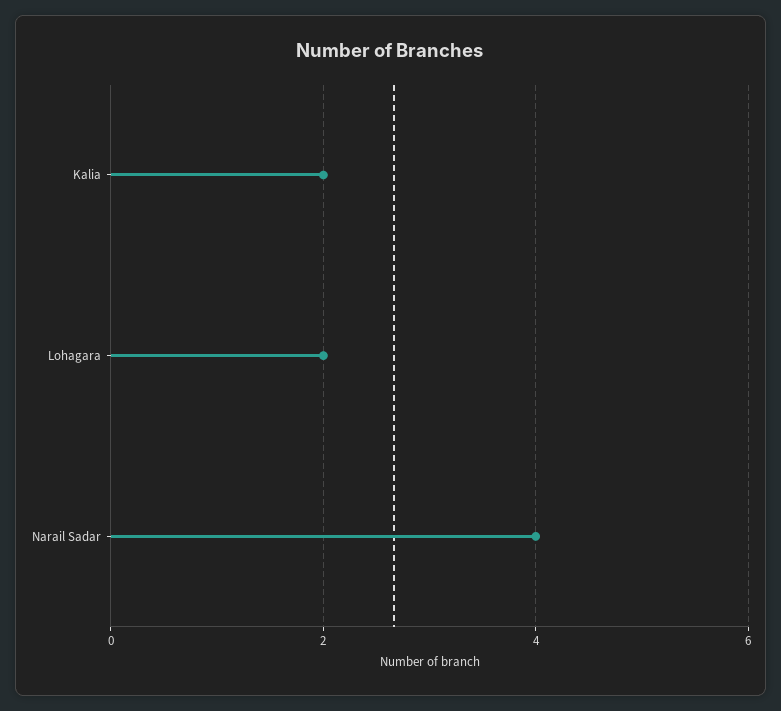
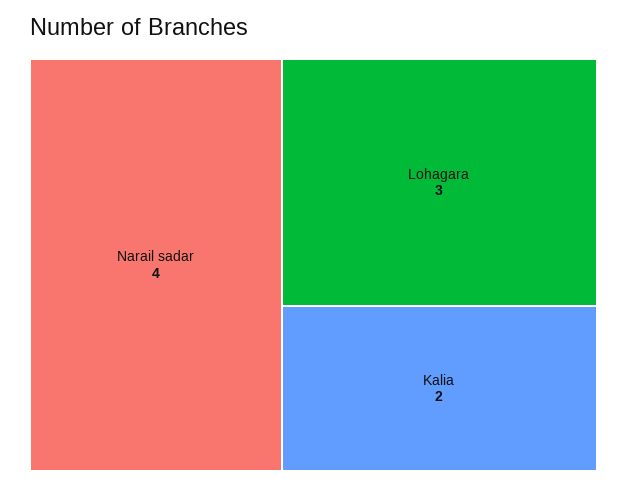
Lohagara: 2 -> 3

